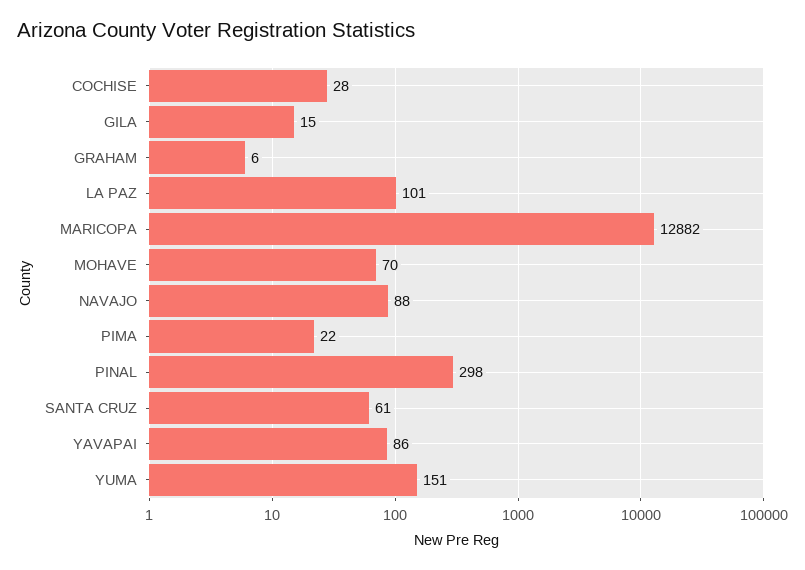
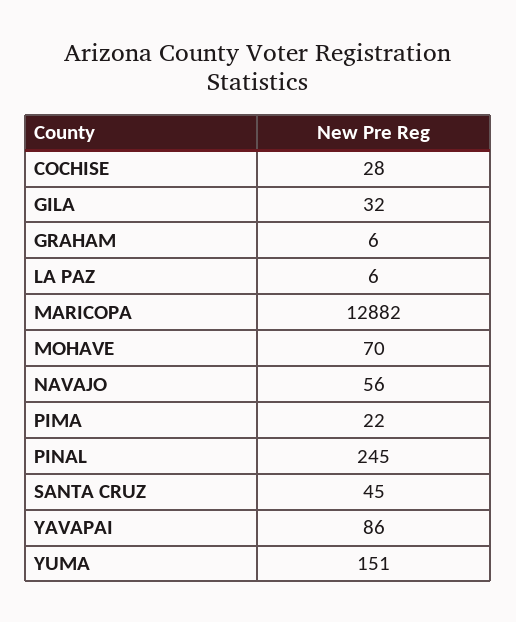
GILA: 15 -> 32
LA PAZ: 101 -> 6
NAVAJO: 88 -> 56
PINAL: 298 -> 245
SANTA CRUZ: 61 -> 45

